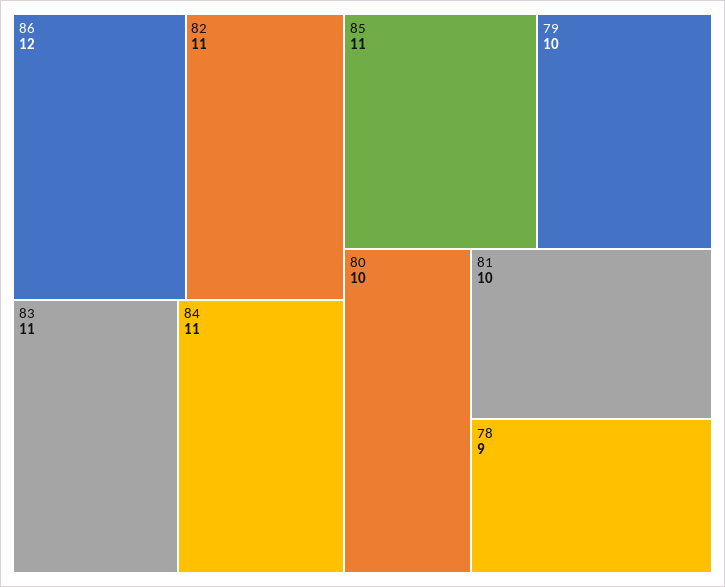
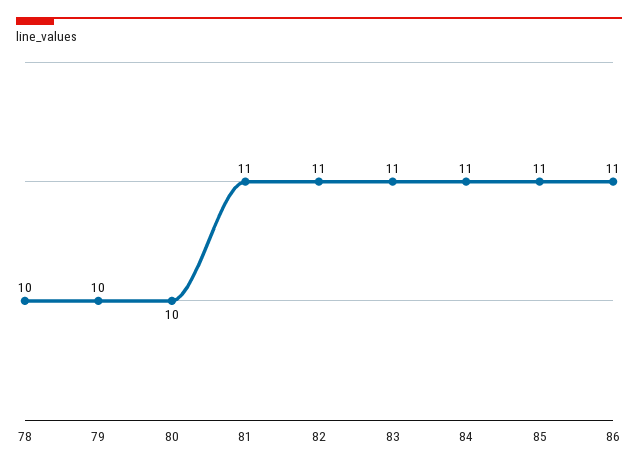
86: 12 -> 11
81: 10 -> 11
78: 9 -> 10

